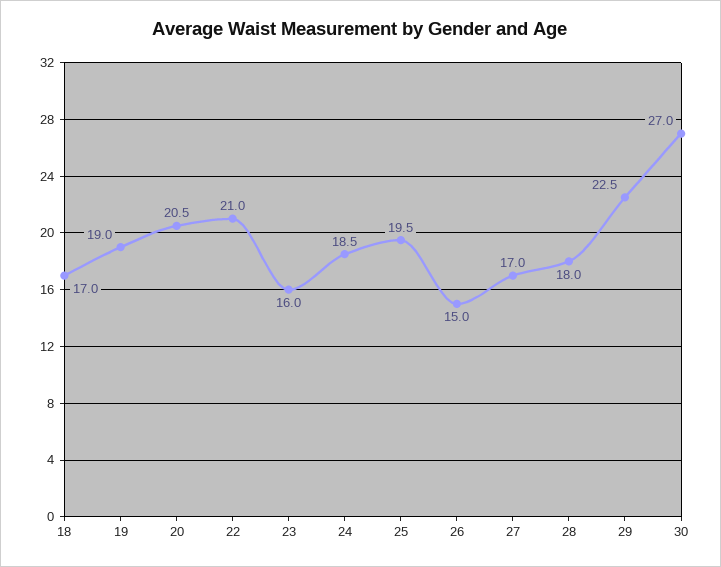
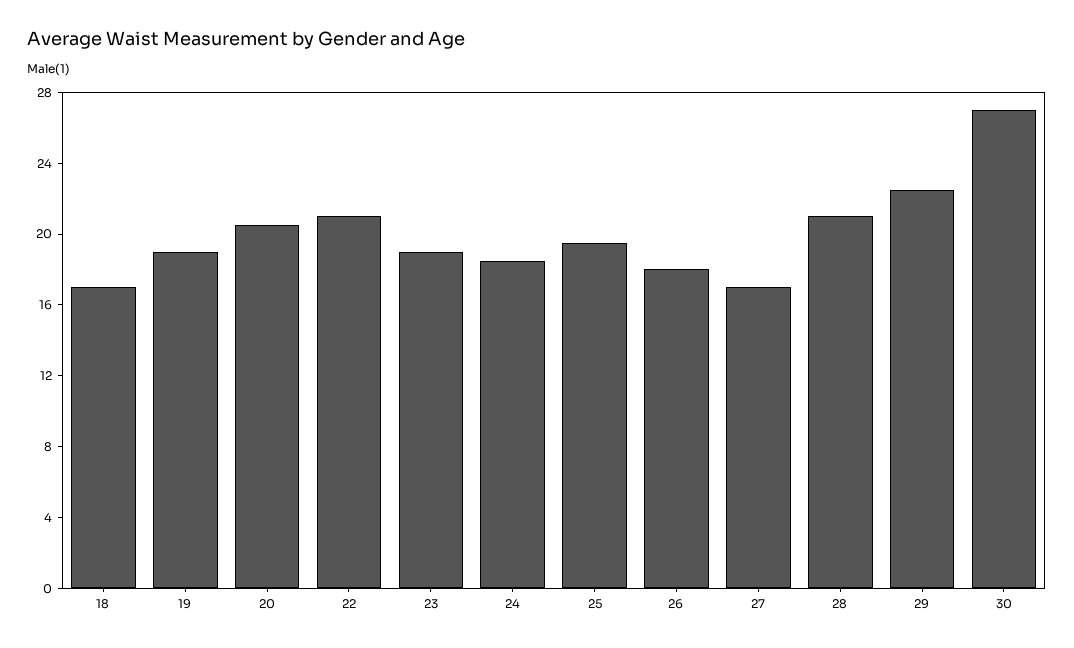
23: 16 -> 19
26: 15 -> 18
28: 18 -> 21

